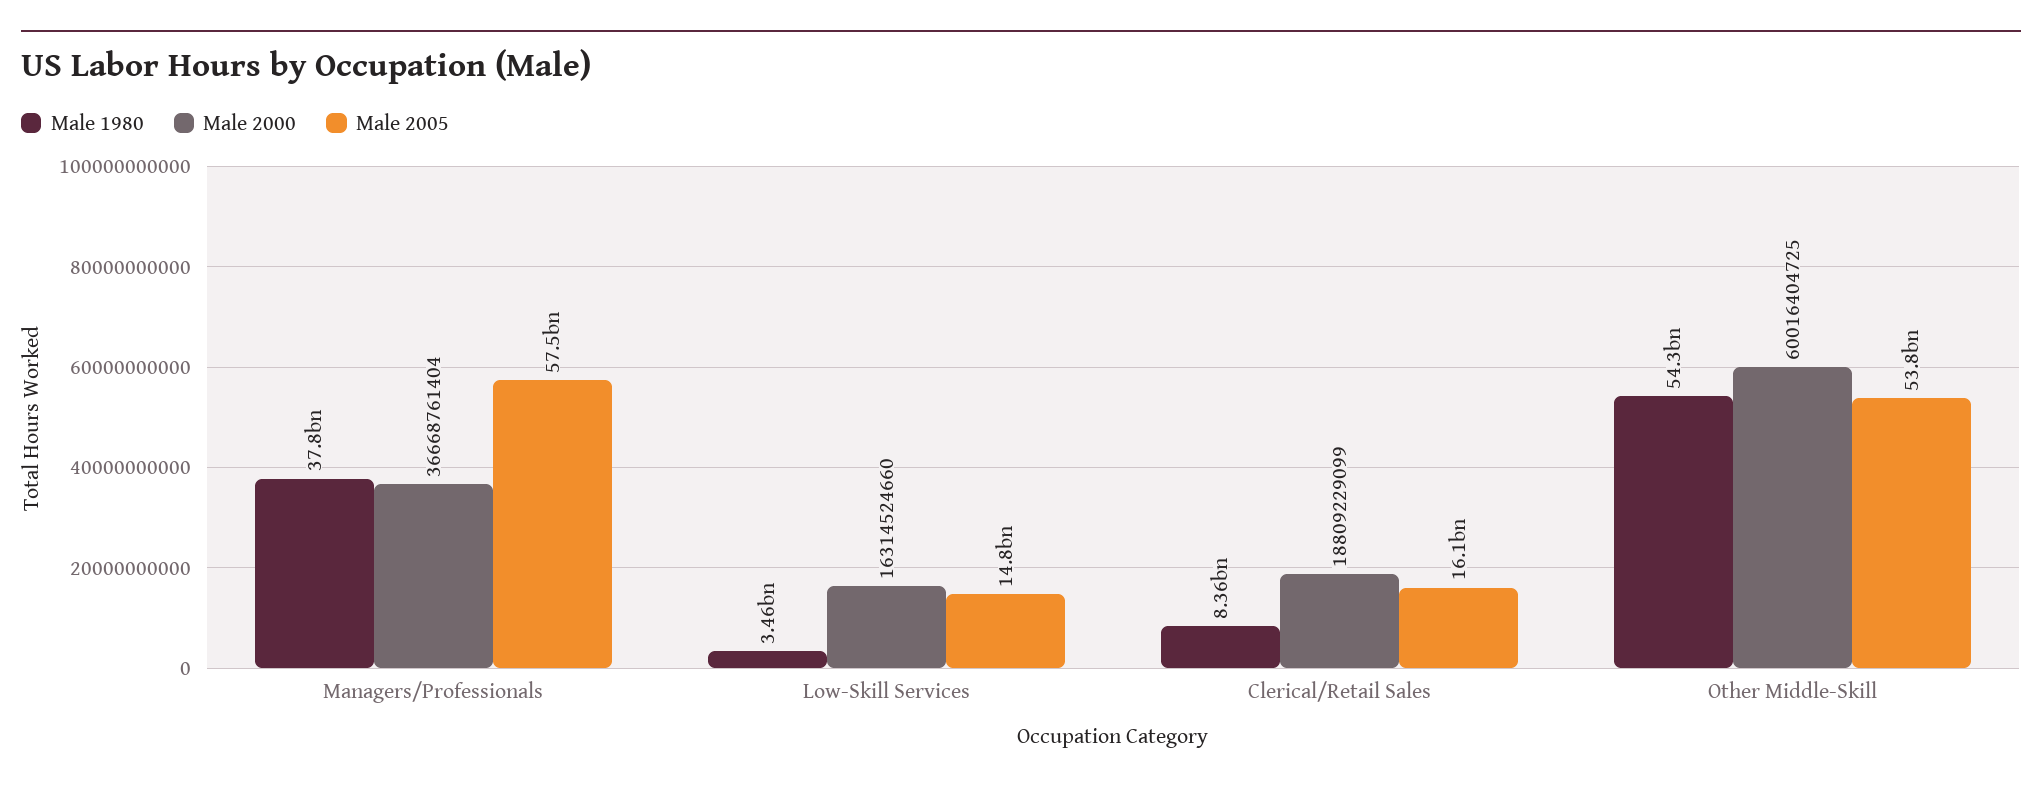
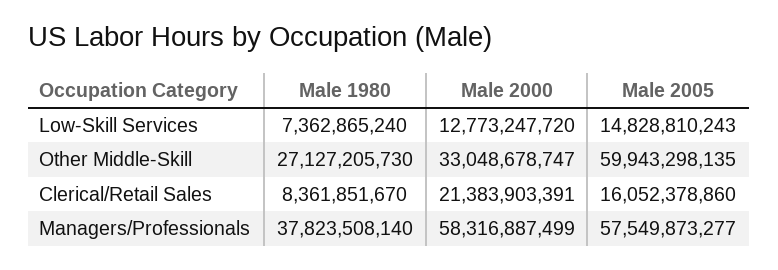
Male 2000, Managers/Professionals: 36668761404 -> 58316887499
Male 1980, Low-Skill Services: 3460000000 -> 7362865240
Male 2000, Low-Skill Services: 16314524660 -> 12773247720
Male 2000, Clerical/Retail Sales: 18809229099 -> 21383903391
Male 1980, Other Middle-Skill: 54300000000 -> 27127205730
Male 2000, Other Middle-Skill: 60016404725 -> 33048678747
Male 2005, Other Middle-Skill: 53800000000 -> 59943298135

